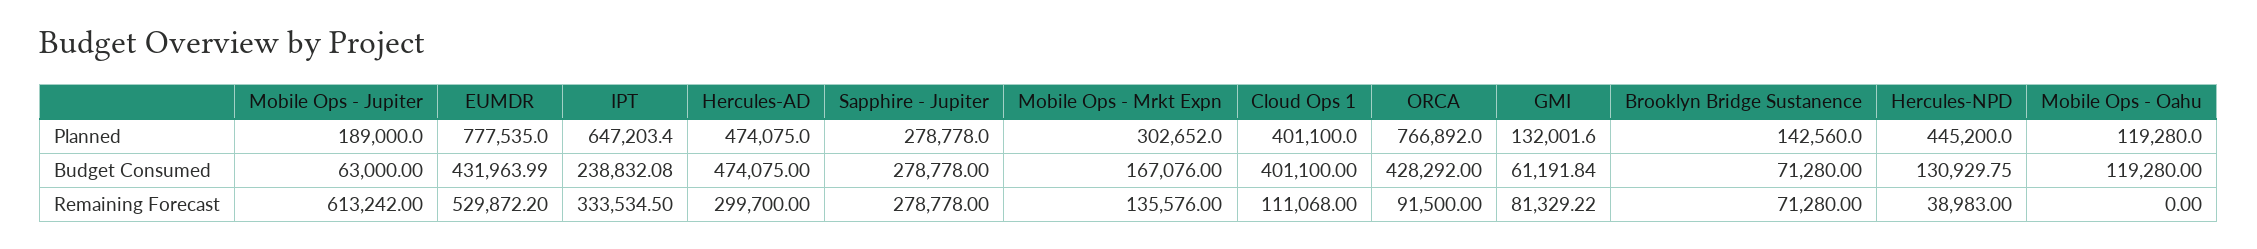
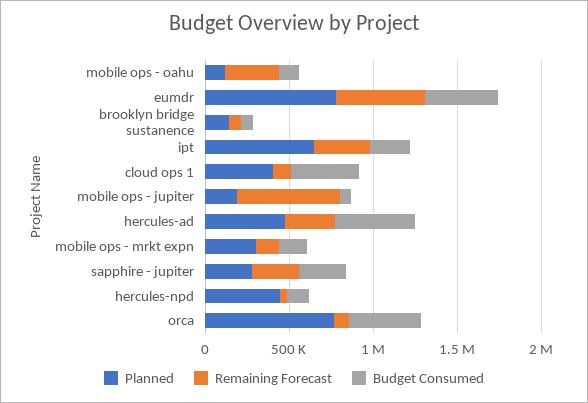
Planned, GMI: 132001.6 -> none
Budget Consumed, GMI: 61191.84 -> none
Remaining Forecast, GMI: 81329.22 -> none
Remaining Forecast, Mobile Ops - Oahu: 0 -> 300000

